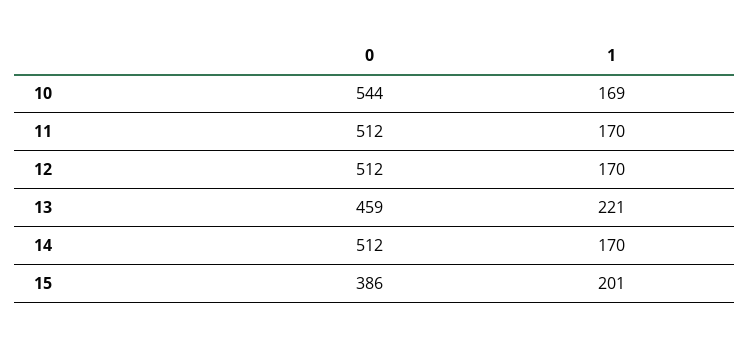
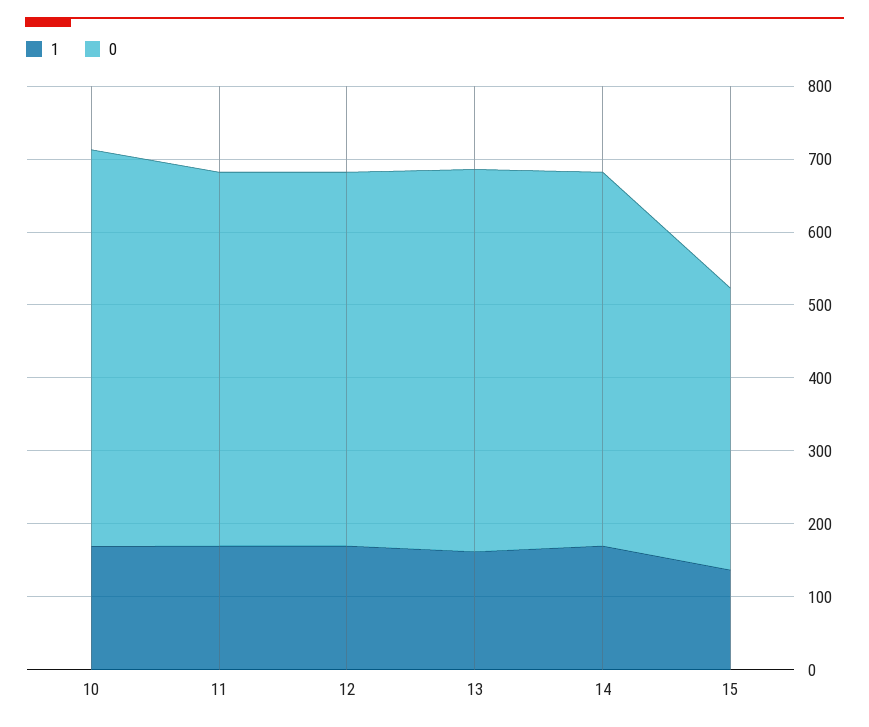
0, 13: 459 -> 520
1, 13: 221 -> 160
1, 15: 201 -> 140

